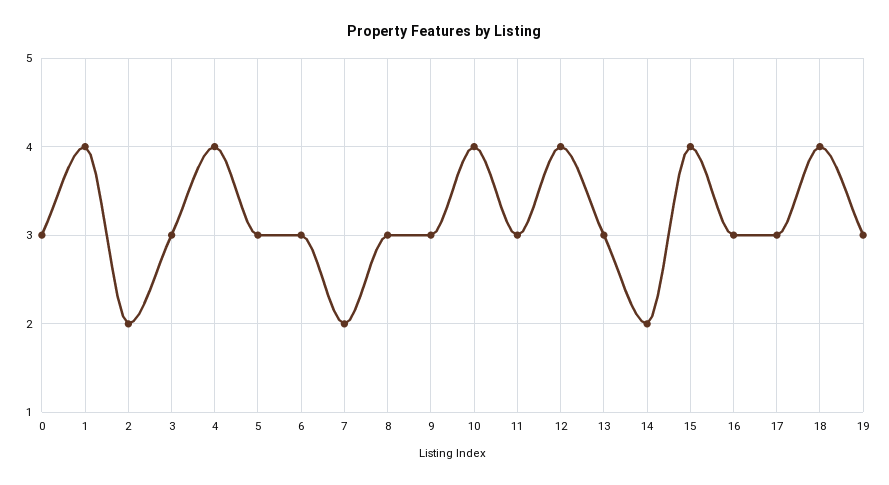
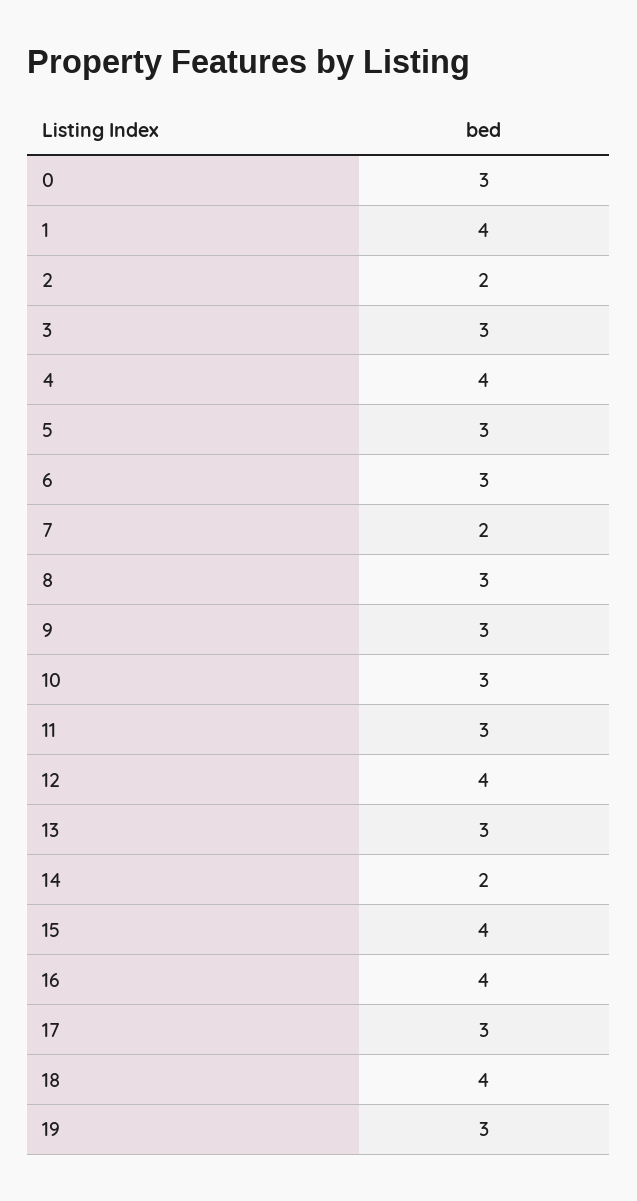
10: 4 -> 3
16: 3 -> 4

